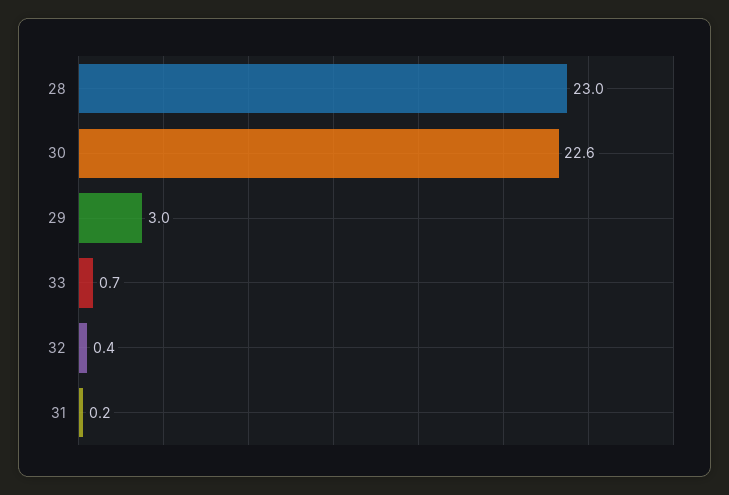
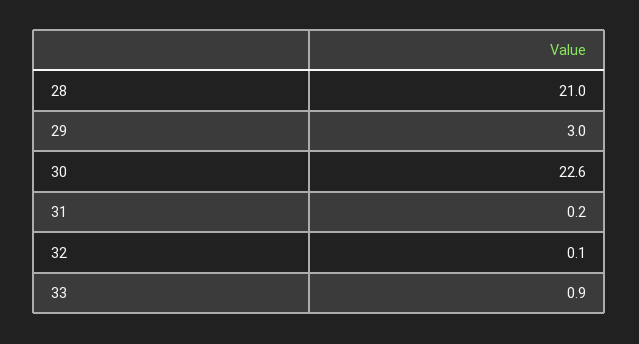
28: 23 -> 21
33: 0.7 -> 0.9
32: 0.4 -> 0.1

